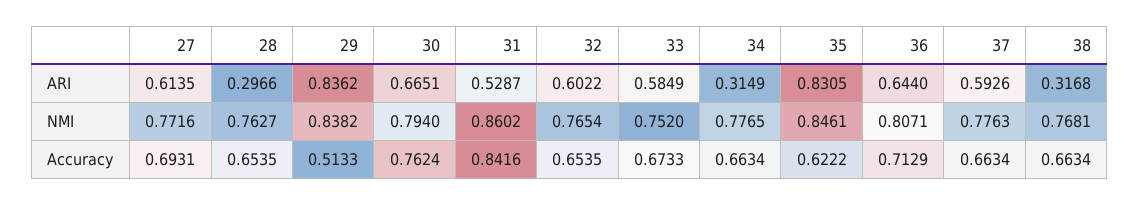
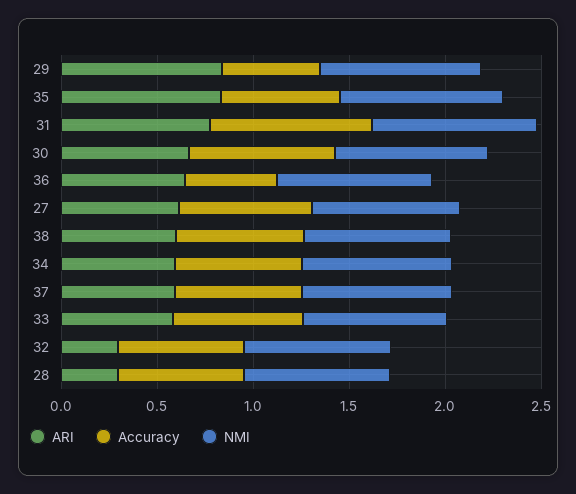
ARI, 31: 0.5287 -> 0.8
ARI, 32: 0.6022 -> 0.3
ARI, 34: 0.3149 -> 0.6
ARI, 38: 0.3168 -> 0.6
Accuracy, 36: 0.7129 -> 0.5

